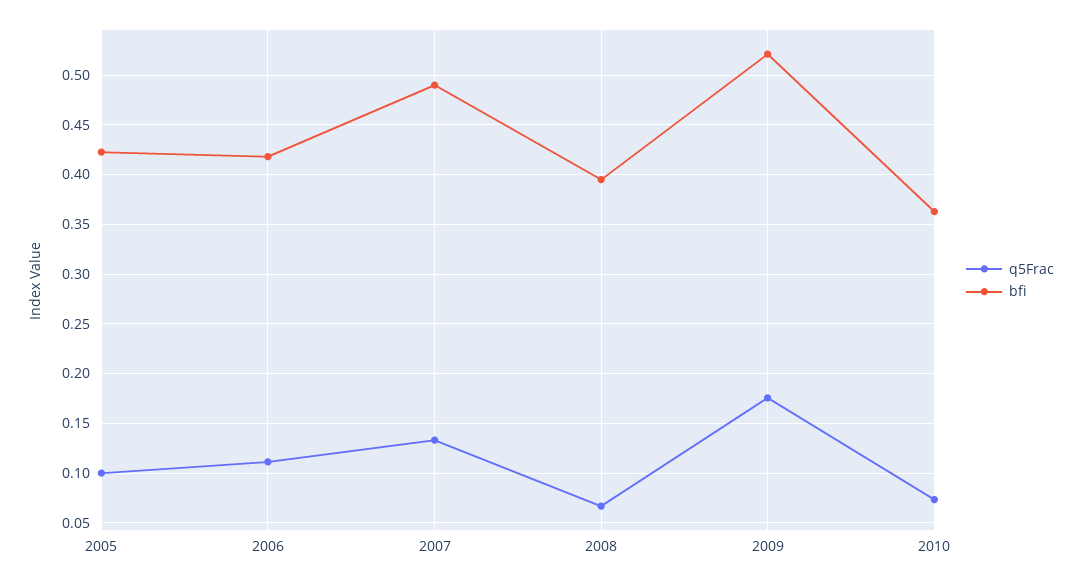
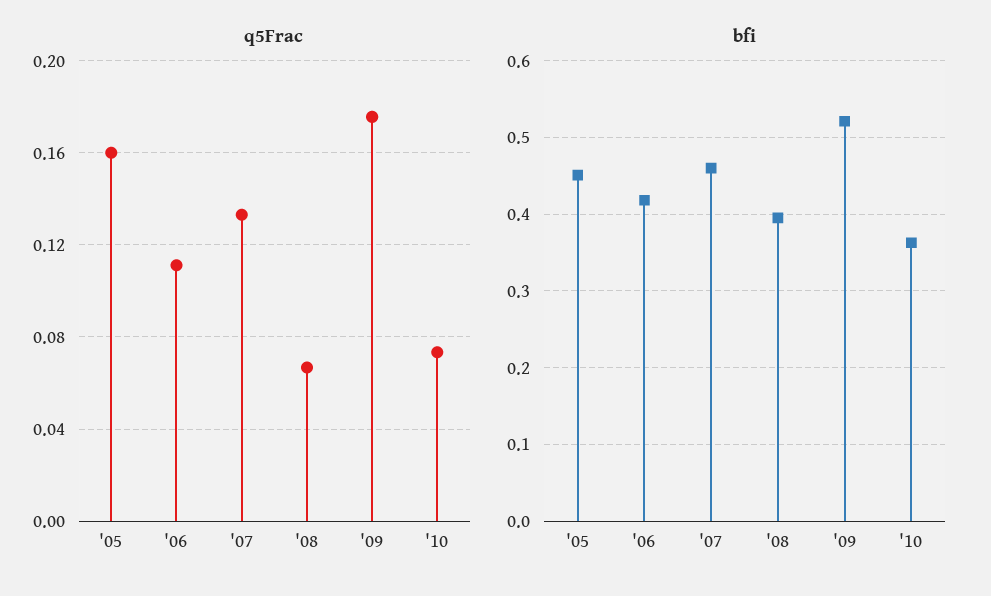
q5Frac, 2005: 0.1 -> 0.16
bfi, 2005: 0.42 -> 0.45
bfi, 2007: 0.49 -> 0.46

